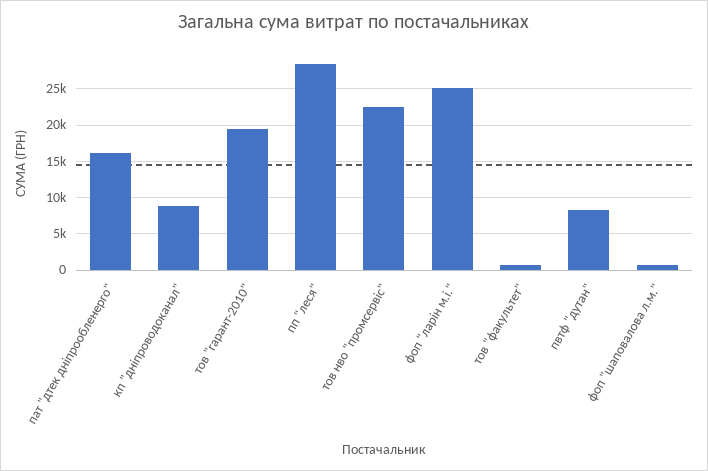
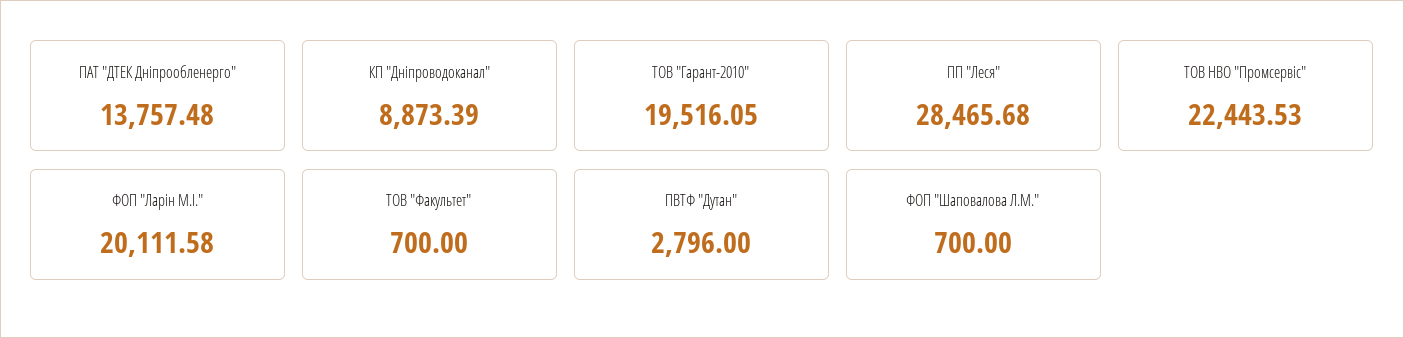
пат "дтек дніпрообленерго": 16000 -> 13757.48
фоп "ларін м.і.": 25000 -> 20111.58
пвтф "дутан": 8000 -> 2796

